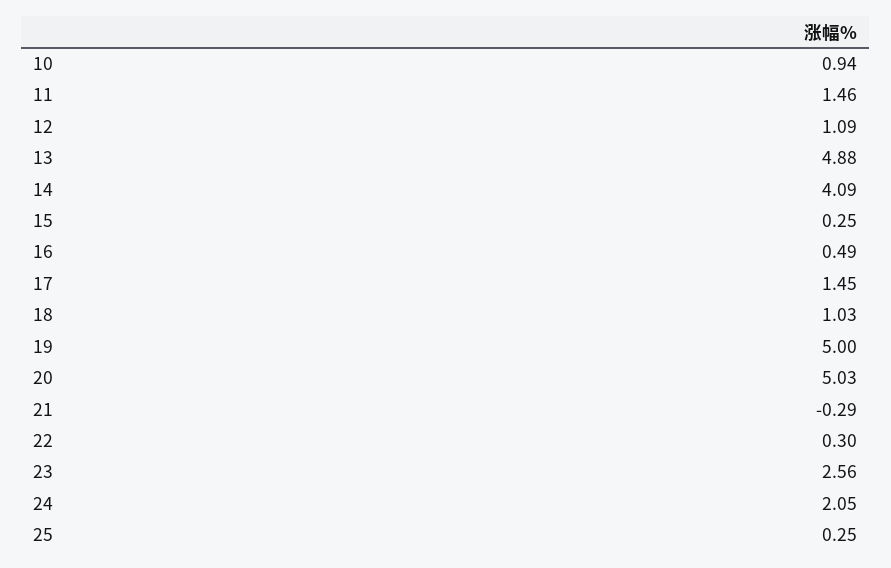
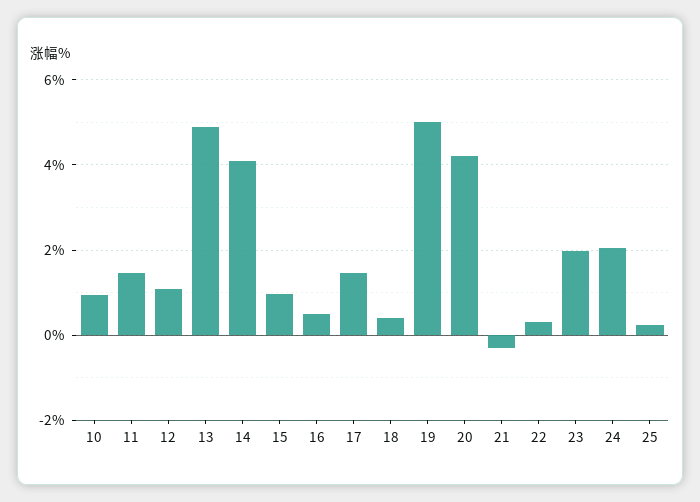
15: 0.25 -> 1
18: 1.03 -> 0.4
20: 5.03 -> 4.2
23: 2.56 -> 2

